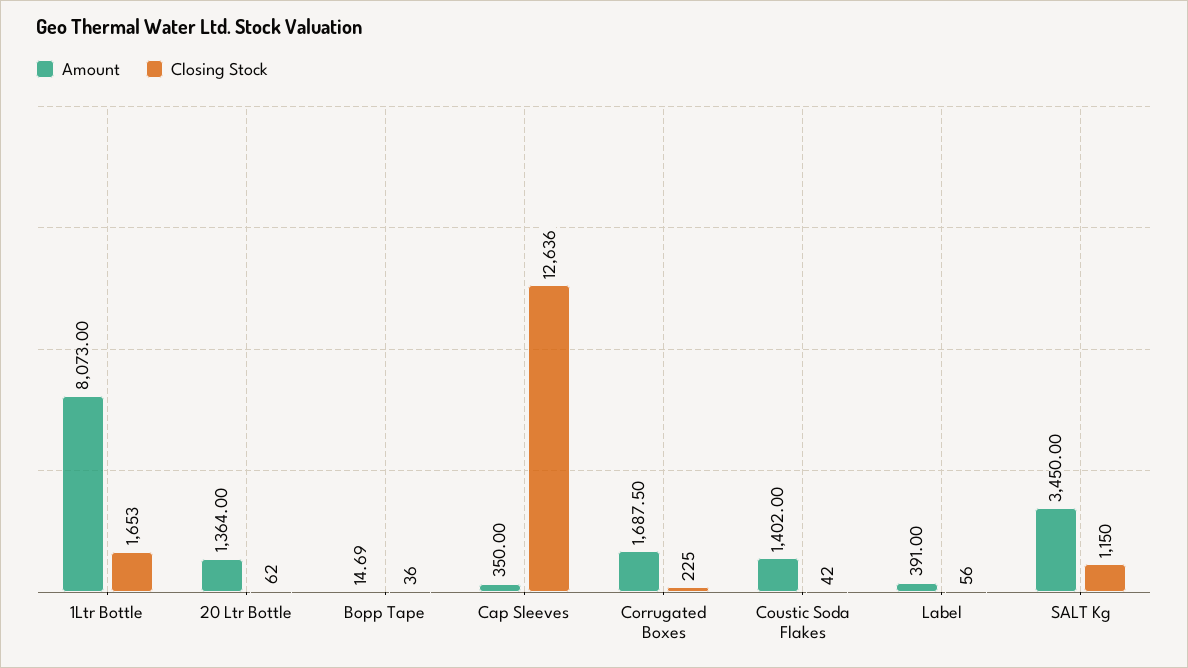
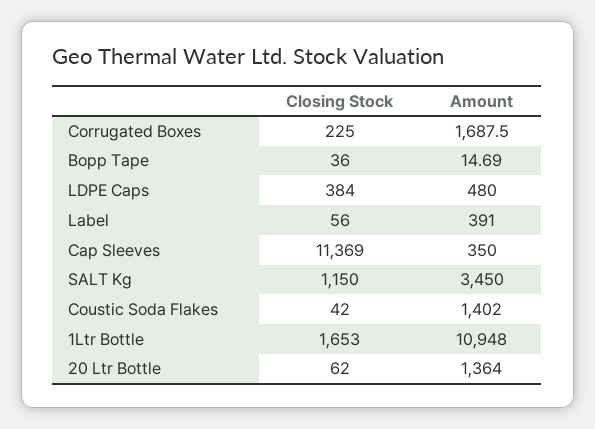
Amount, 1Ltr Bottle: 8073 -> 10948
Closing Stock, Cap Sleeves: 12636 -> 11369
Closing Stock, LDPE Caps: none -> 384
Amount, LDPE Caps: none -> 480

